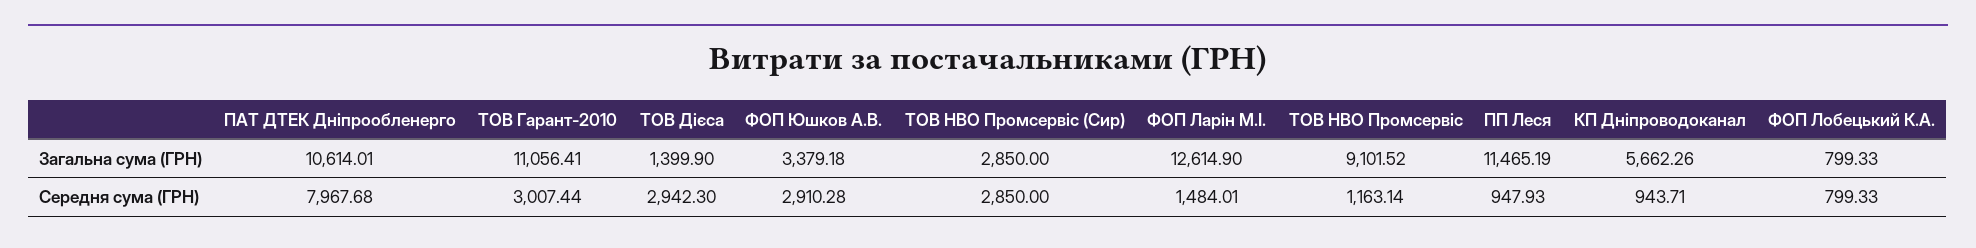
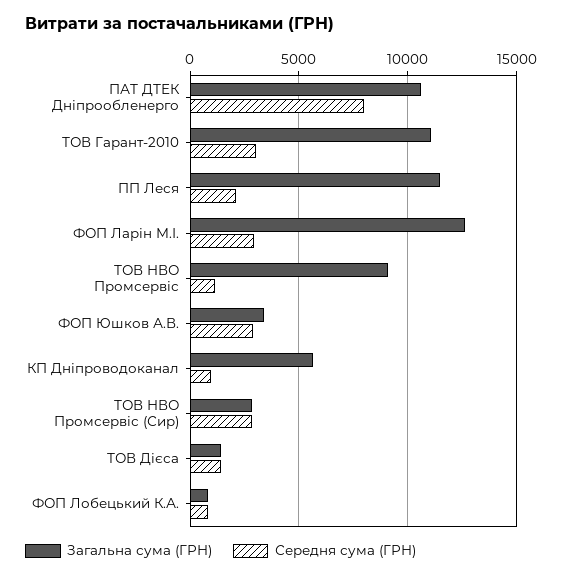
Середня сума (ГРН), ТОВ Дієса: 2942.3 -> 1500
Середня сума (ГРН), ФОП Ларін М.І.: 1484.01 -> 3000
Середня сума (ГРН), ПП Леся: 947.93 -> 2000

